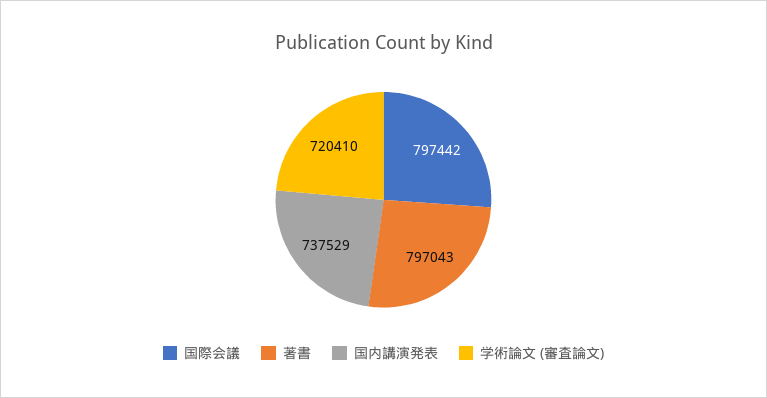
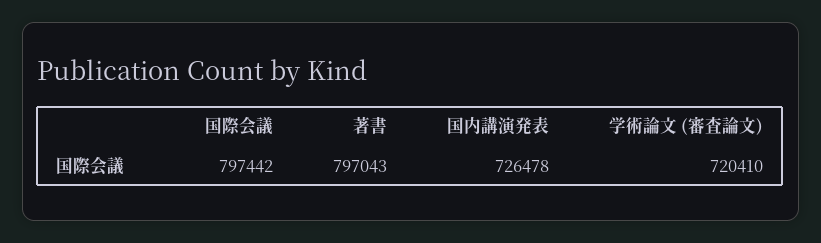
国内講演発表: 737529 -> 726478

